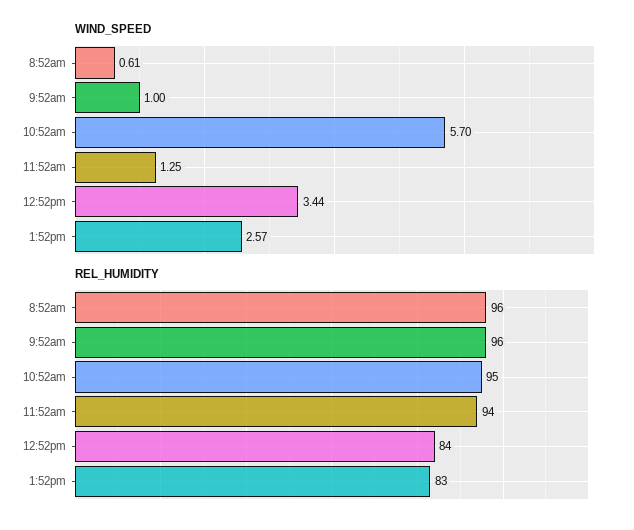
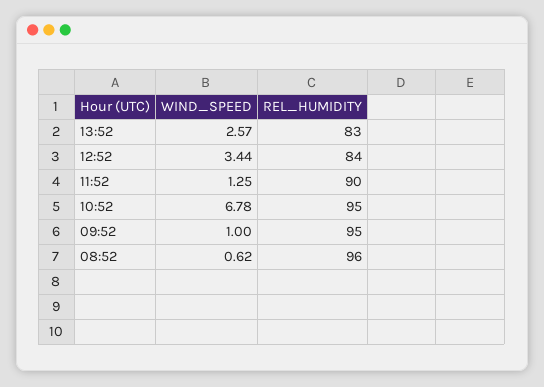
WIND_SPEED, 8:52am: 0.61 -> 0.62
WIND_SPEED, 10:52am: 5.7 -> 6.78
REL_HUMIDITY, 9:52am: 96 -> 95
REL_HUMIDITY, 11:52am: 94 -> 90

